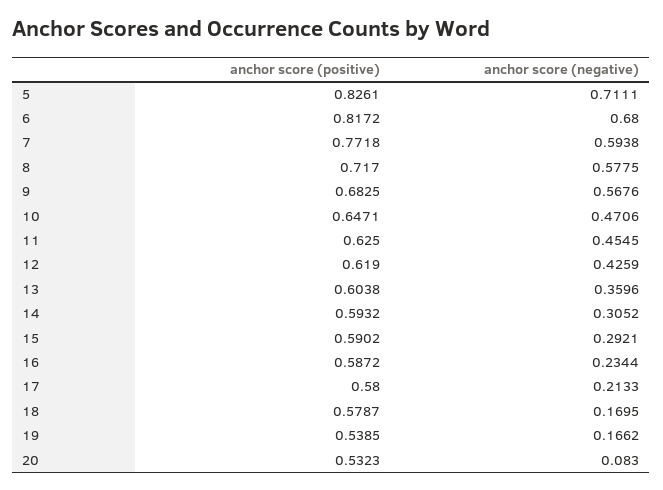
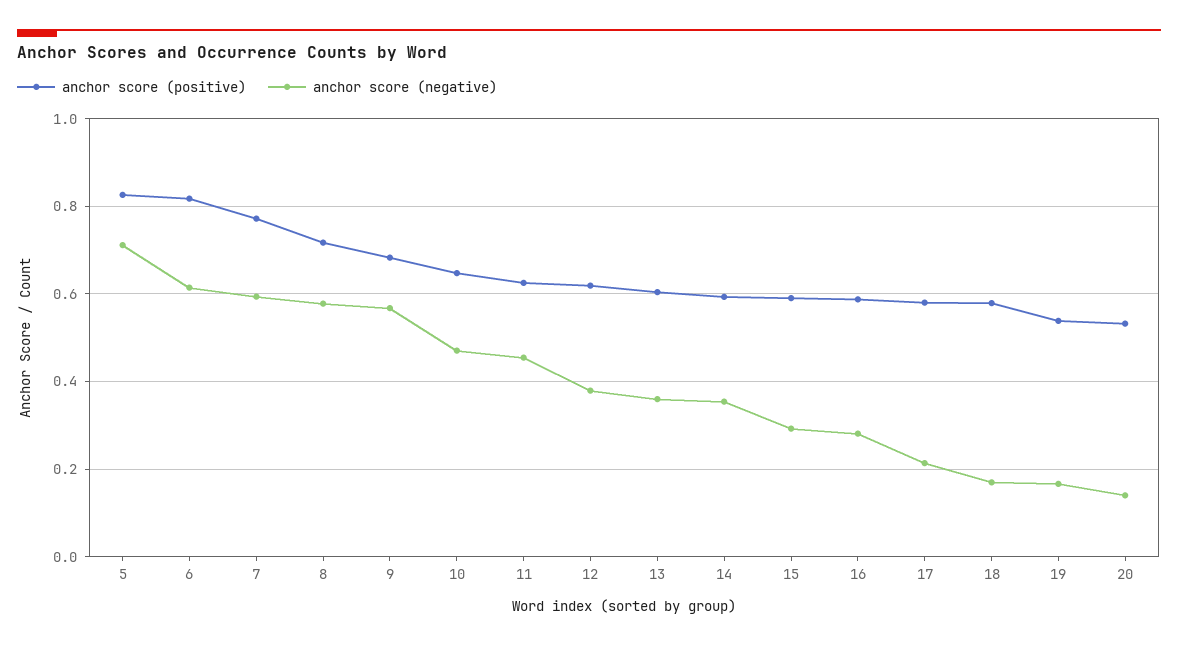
anchor score (negative), 6: 0.68 -> 0.62
anchor score (negative), 12: 0.4259 -> 0.38
anchor score (negative), 14: 0.3052 -> 0.36
anchor score (negative), 16: 0.2344 -> 0.28
anchor score (negative), 20: 0.083 -> 0.14

